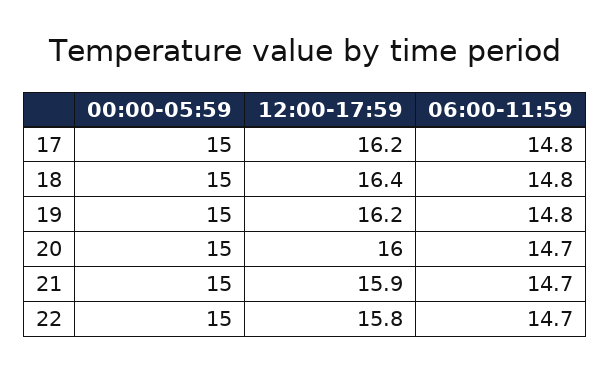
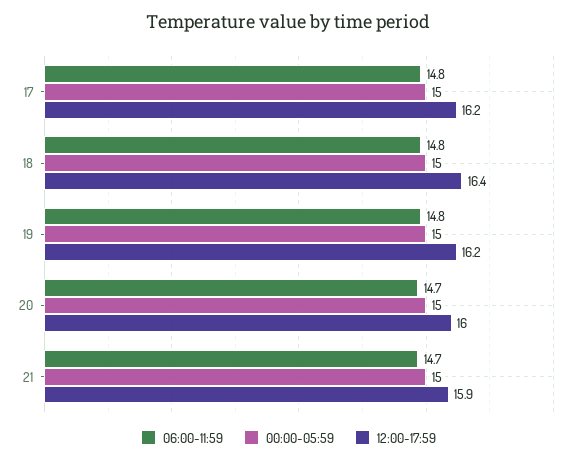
00:00-05:59, 22: 15 -> none
12:00-17:59, 22: 15.8 -> none
06:00-11:59, 22: 14.7 -> none

